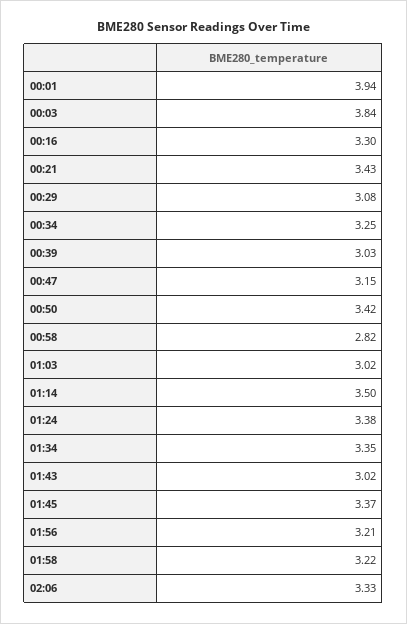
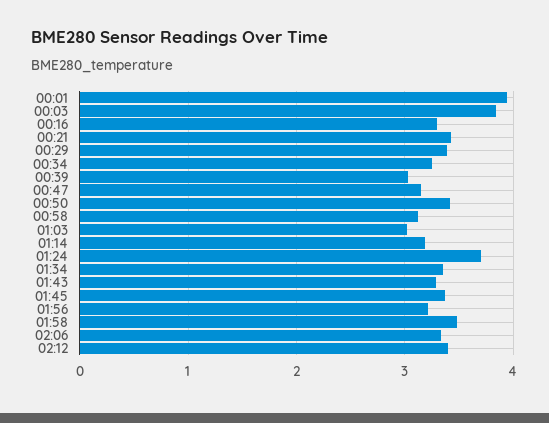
00:29: 3.08 -> 3.4
00:58: 2.82 -> 3.1
01:14: 3.5 -> 3.2
01:24: 3.38 -> 3.7
01:43: 3.02 -> 3.3
01:58: 3.22 -> 3.5
02:12: none -> 3.4

